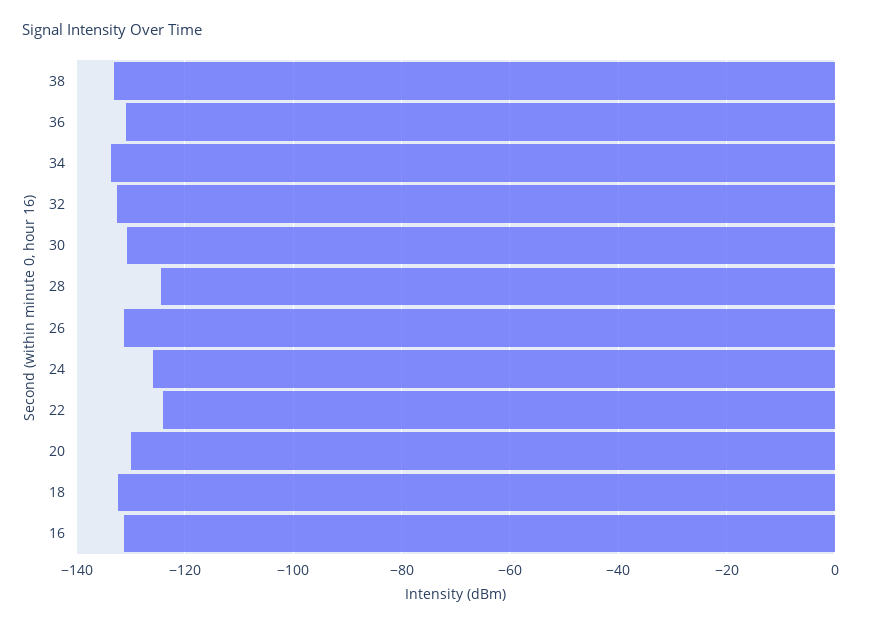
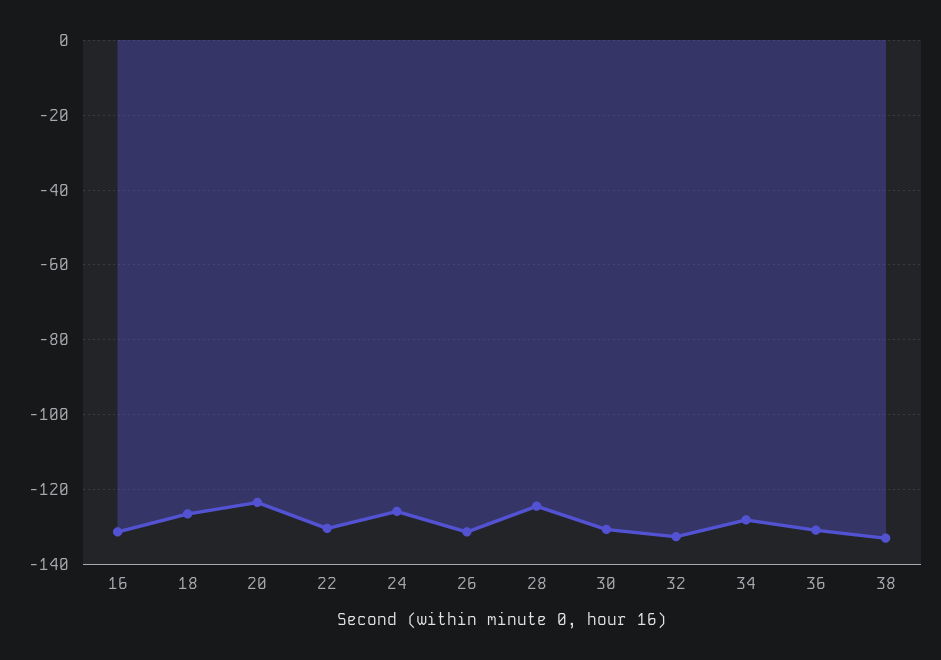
34: -134 -> -128
22: -124 -> -130
20: -130 -> -124
18: -132 -> -126

